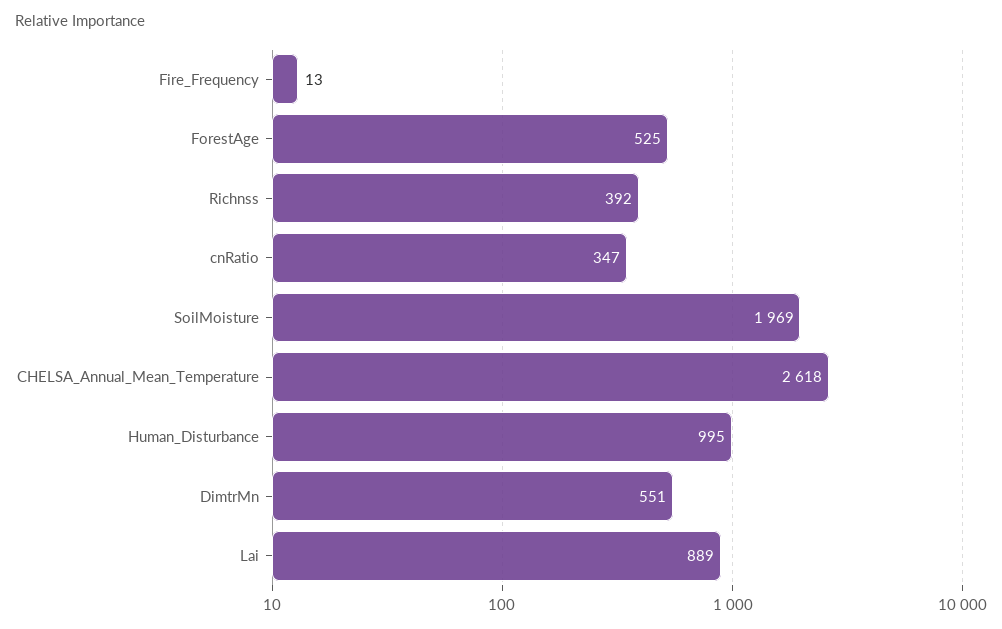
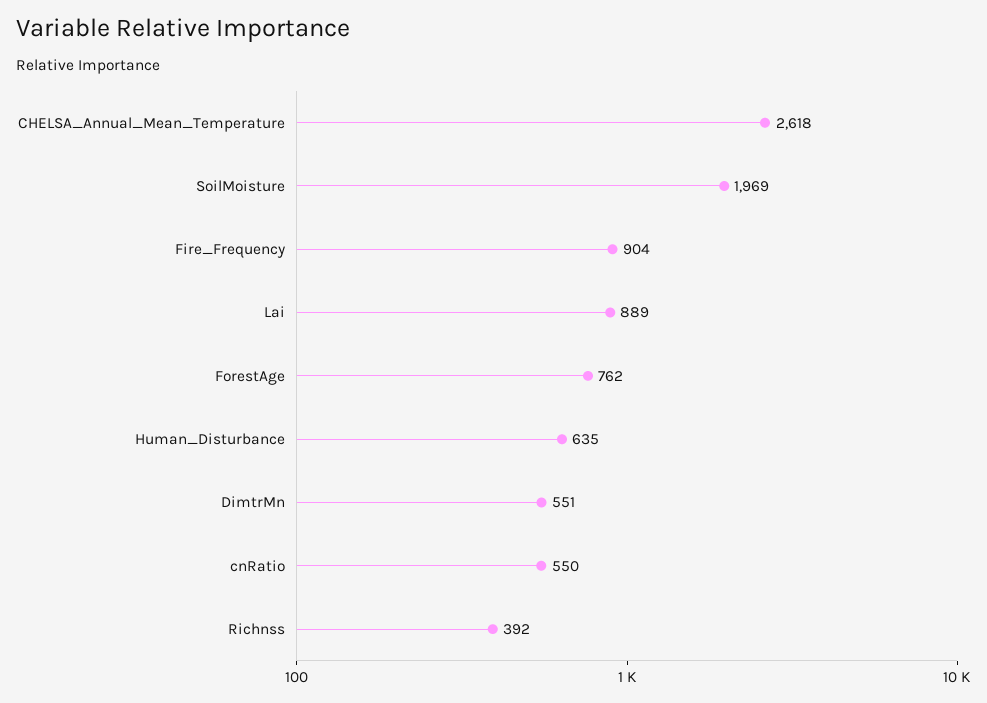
Fire_Frequency: 13 -> 904
ForestAge: 525 -> 762
cnRatio: 347 -> 550
Human_Disturbance: 995 -> 635

